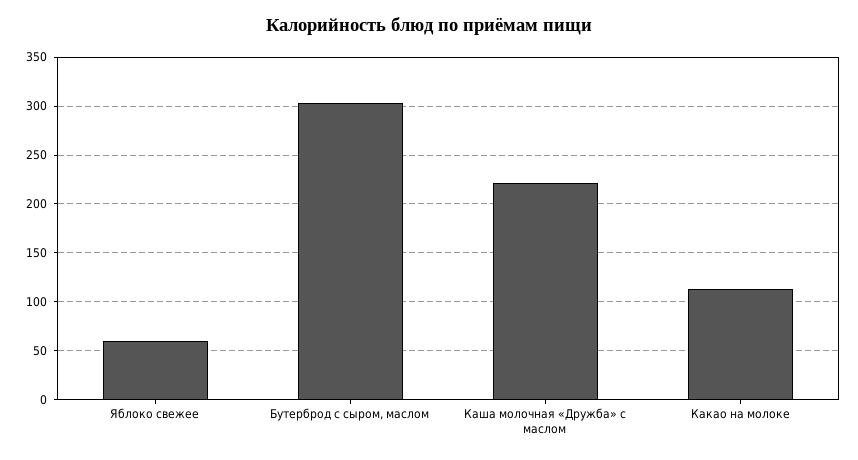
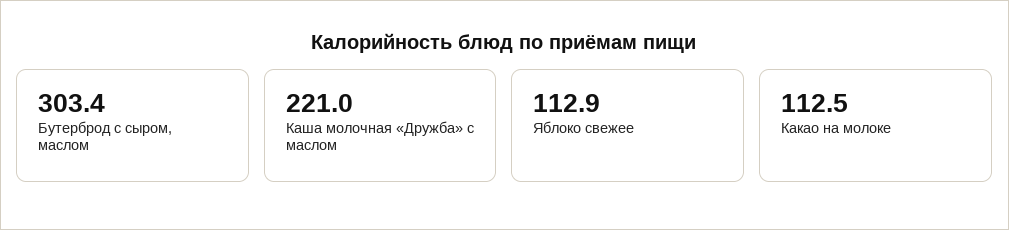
Яблоко свежее: 60 -> 112.9

